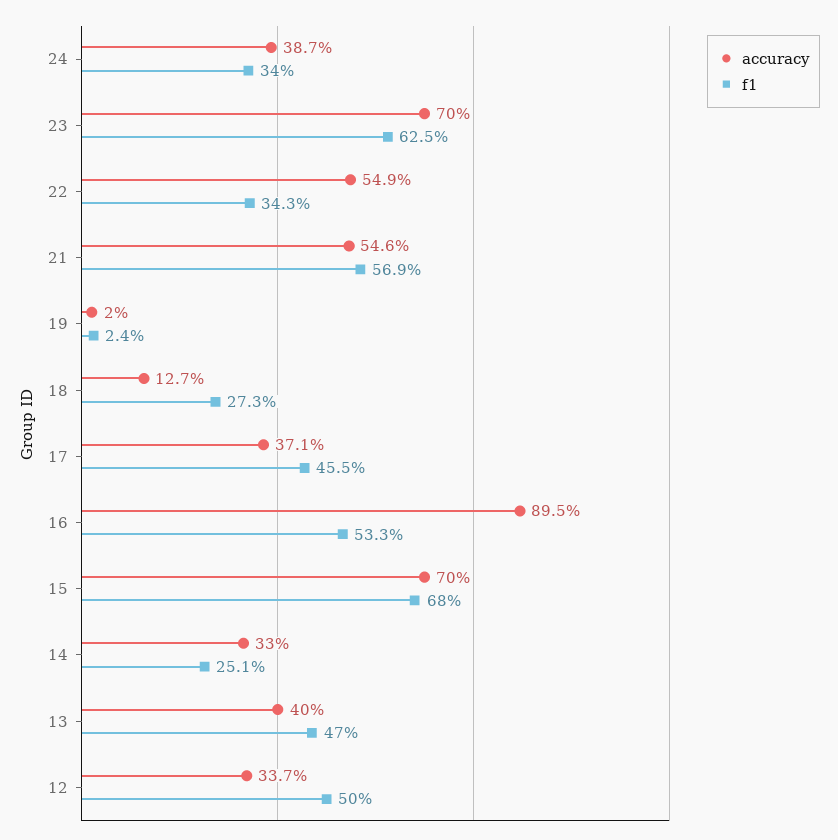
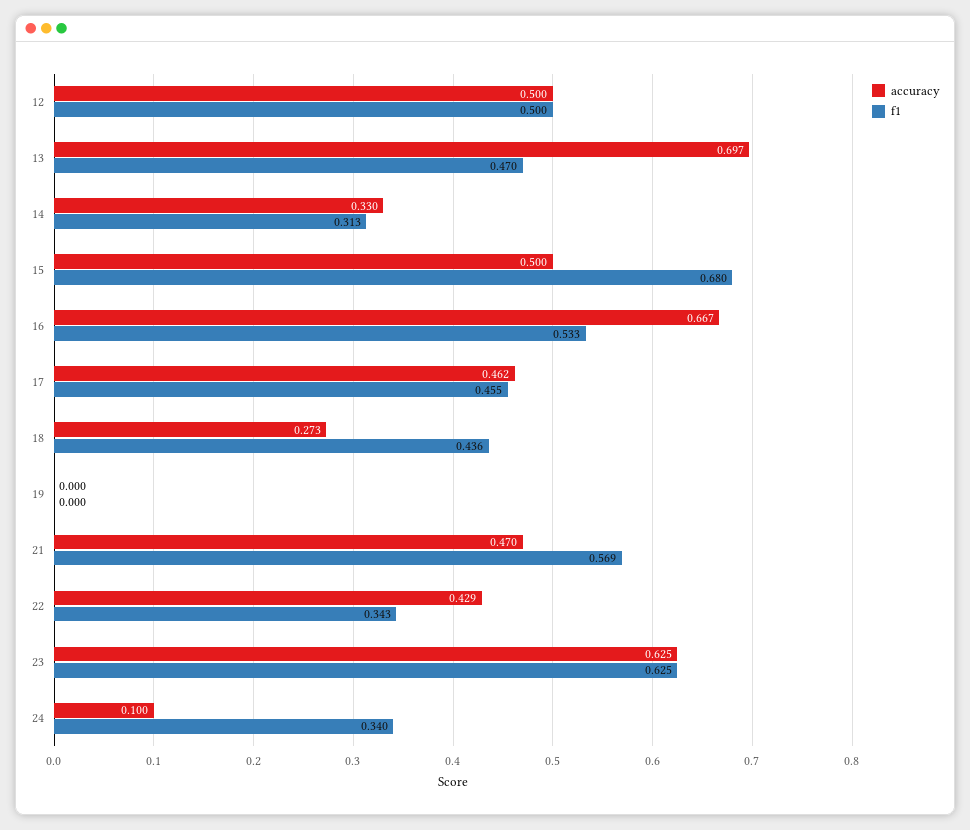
accuracy, 24: 0.387 -> 0.1
accuracy, 23: 0.7 -> 0.625
accuracy, 22: 0.549 -> 0.429
accuracy, 21: 0.546 -> 0.47
accuracy, 19: 0.02 -> 0
f1, 19: 0.024 -> 0
accuracy, 18: 0.127 -> 0.273
f1, 18: 0.273 -> 0.436
accuracy, 17: 0.371 -> 0.462
accuracy, 16: 0.895 -> 0.667
accuracy, 15: 0.7 -> 0.5
f1, 14: 0.251 -> 0.313
accuracy, 13: 0.4 -> 0.697
accuracy, 12: 0.337 -> 0.5

